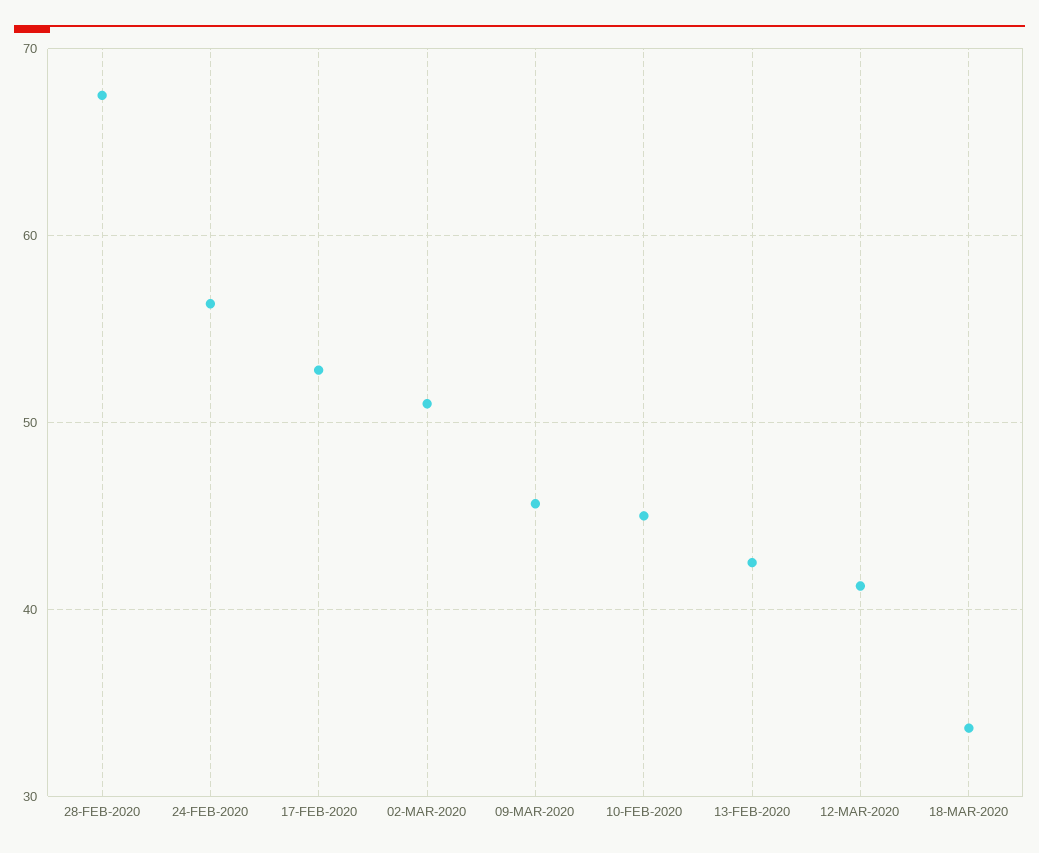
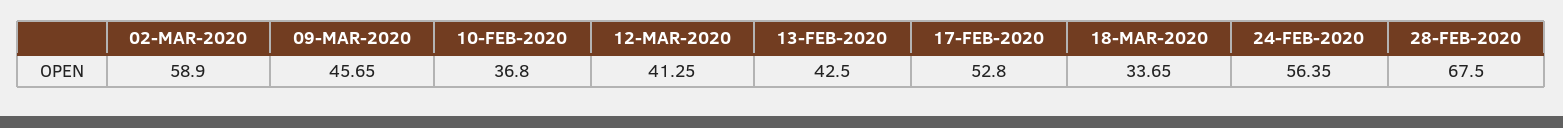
02-MAR-2020: 51 -> 58.9
10-FEB-2020: 45 -> 36.8

